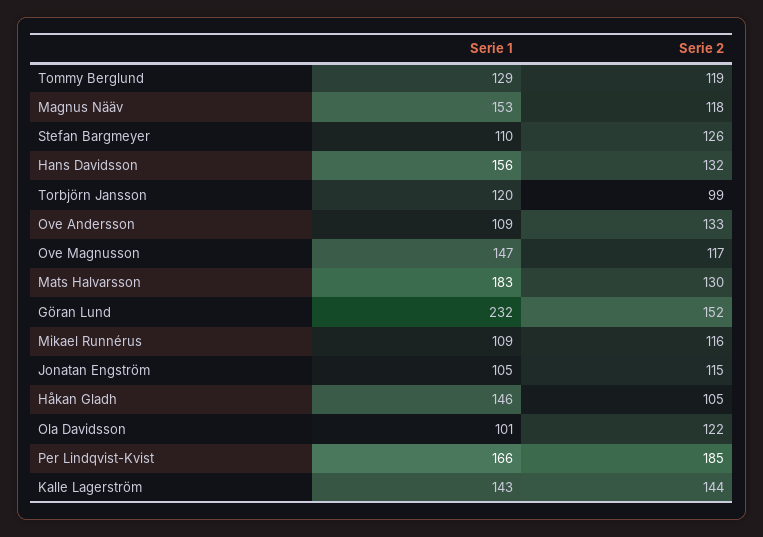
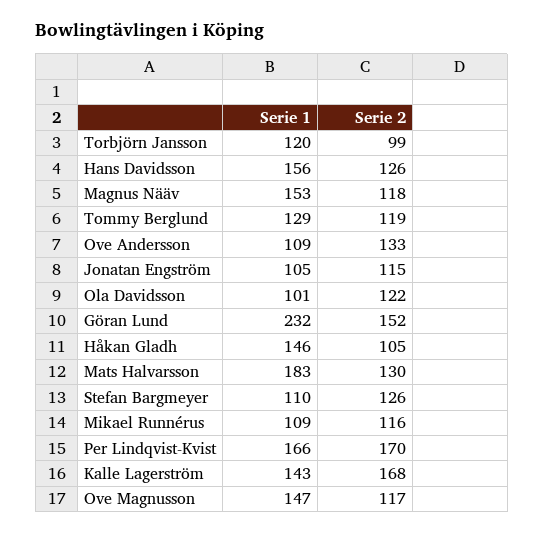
Serie 2, Hans Davidsson: 132 -> 126
Serie 2, Per Lindqvist-Kvist: 185 -> 170
Serie 2, Kalle Lagerström: 144 -> 168

